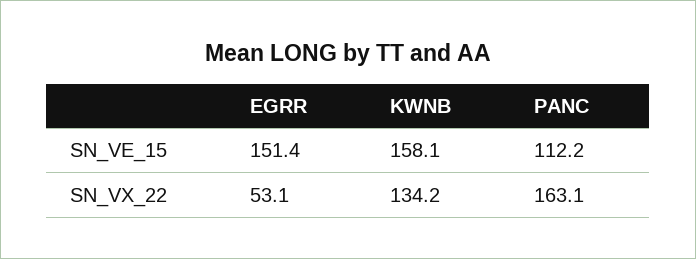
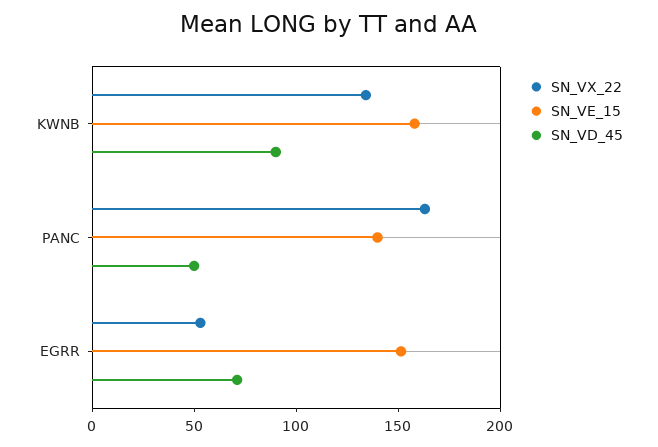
SN_VE_15, PANC: 112.2 -> 140
SN_VD_45, KWNB: none -> 90
SN_VD_45, PANC: none -> 50
SN_VD_45, EGRR: none -> 70

